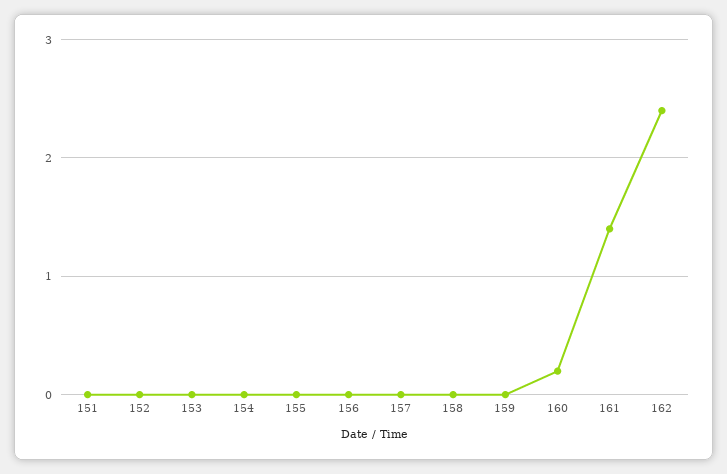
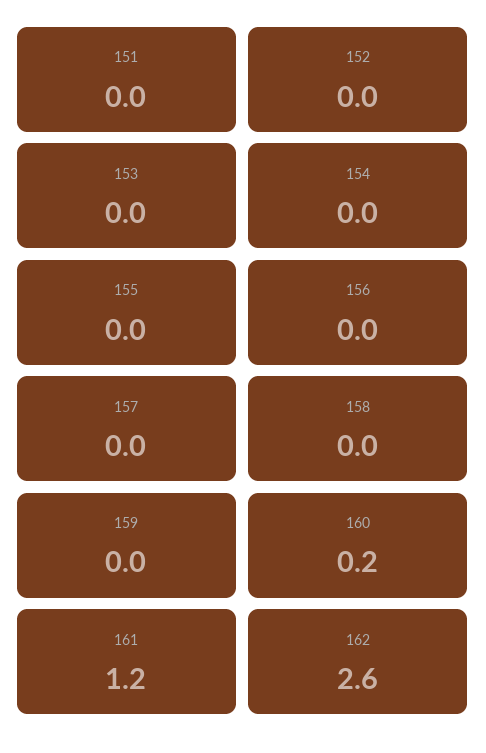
161: 1.4 -> 1.2
162: 2.4 -> 2.6

